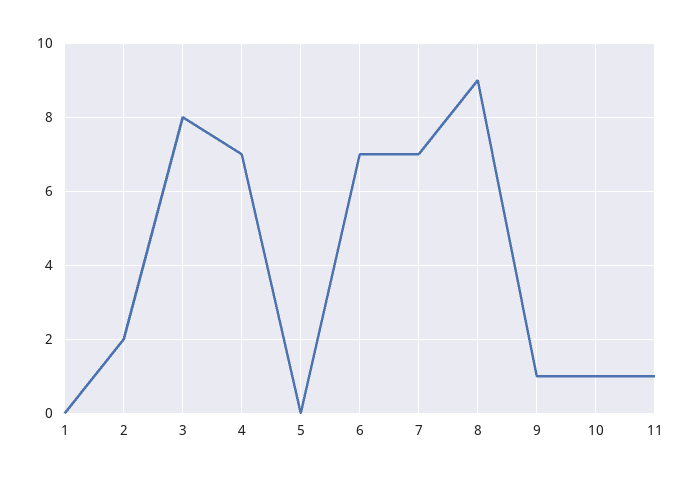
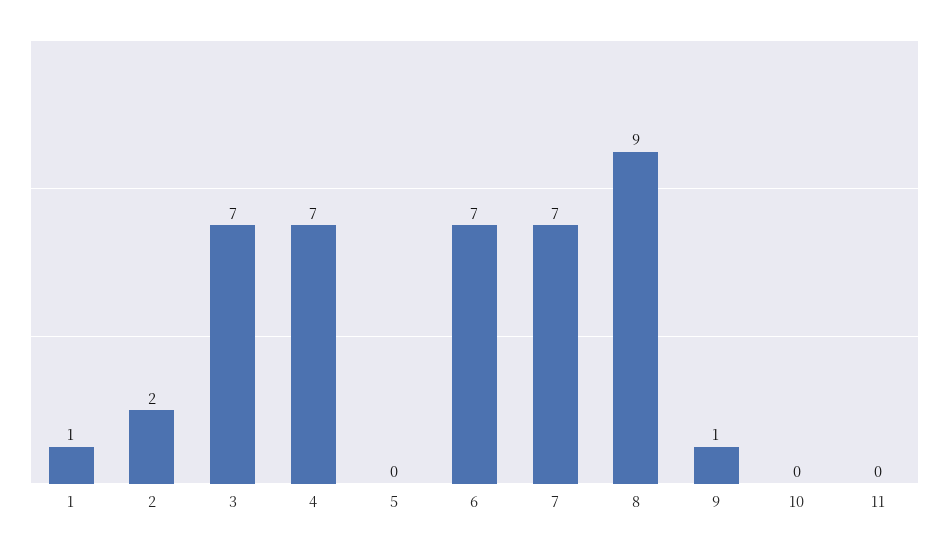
1: 0 -> 1
3: 8 -> 7
10: 1 -> 0
11: 1 -> 0

